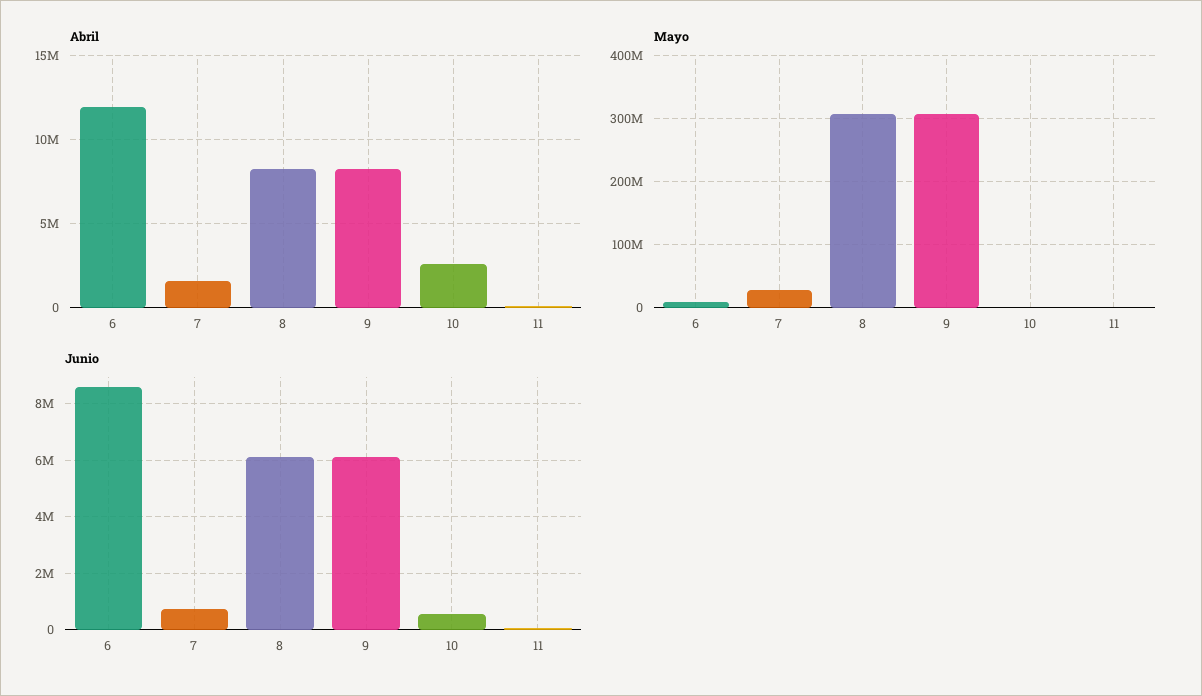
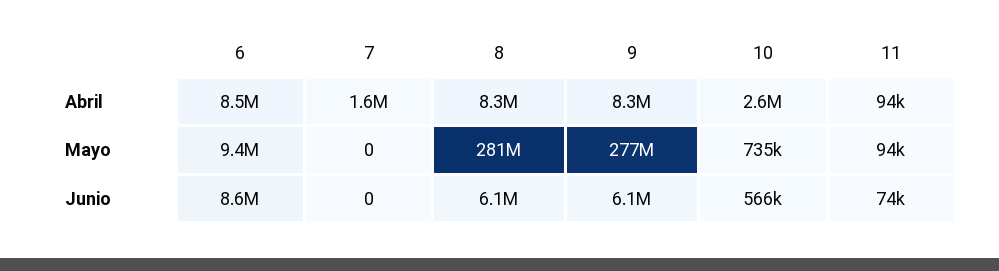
Abril, 6: 12000000 -> 8500000
Mayo, 7: 30000000 -> 0
Mayo, 8: 310000000 -> 281000000
Mayo, 9: 310000000 -> 277000000
Junio, 7: 750000 -> 0

